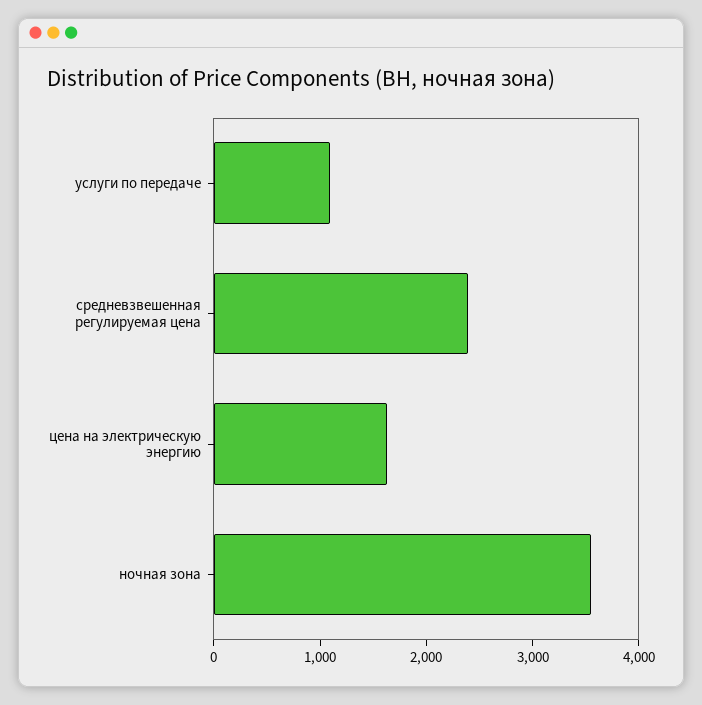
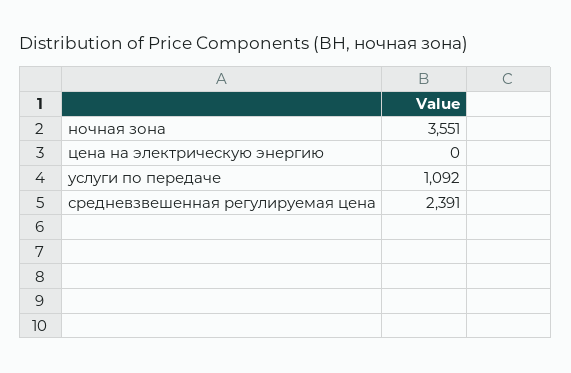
цена на электрическую энергию: 1600 -> 0

